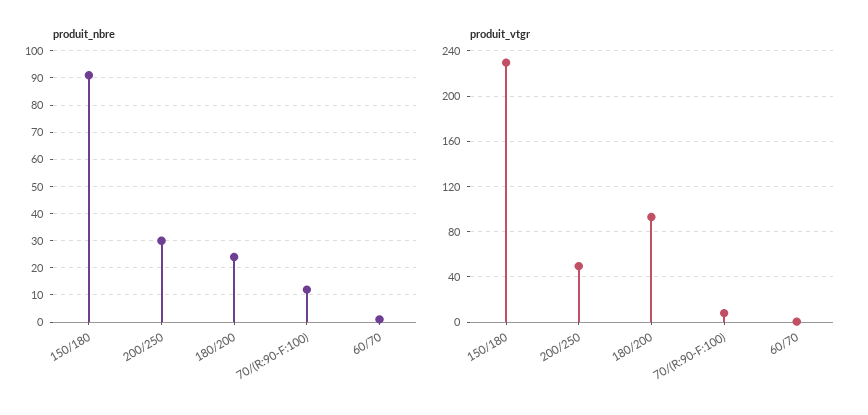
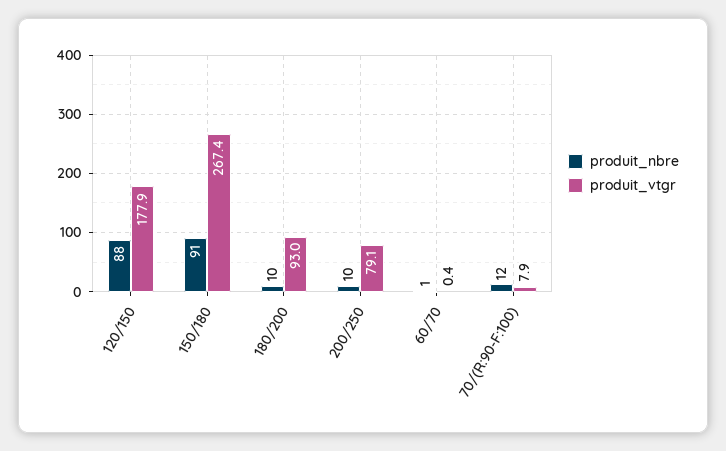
produit_nbre, 200/250: 30 -> 10
produit_nbre, 180/200: 25 -> 10
produit_vtgr, 150/180: 230 -> 267.4
produit_vtgr, 200/250: 50 -> 79.1
produit_nbre, 120/150: none -> 88
produit_vtgr, 120/150: none -> 177.9

